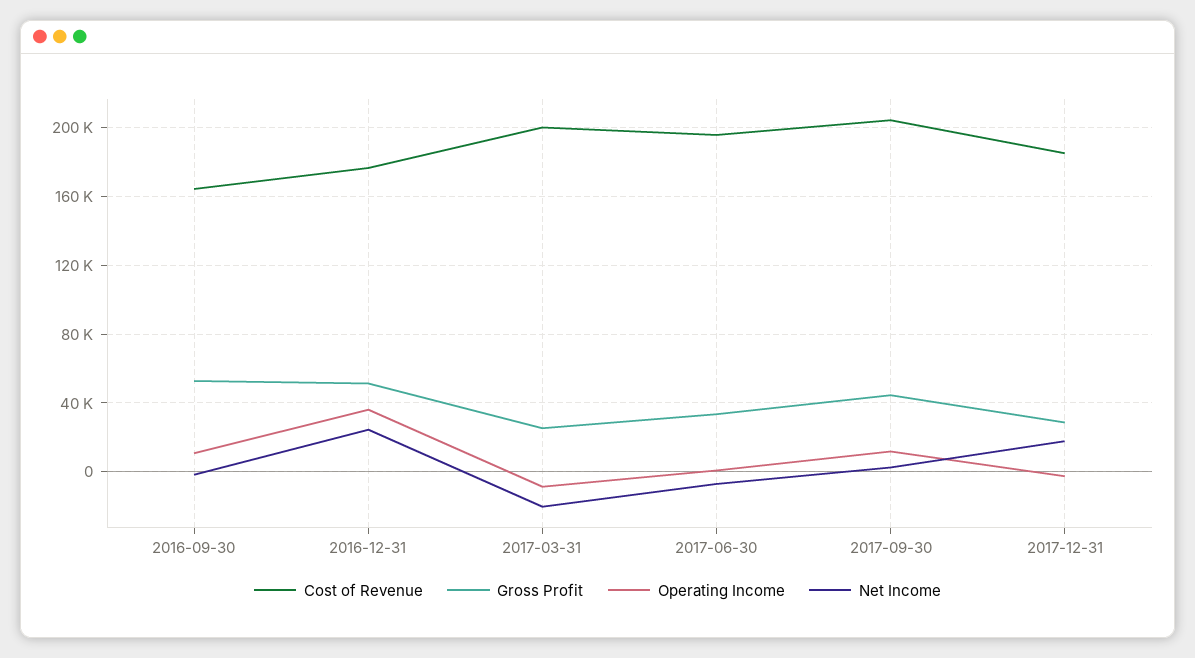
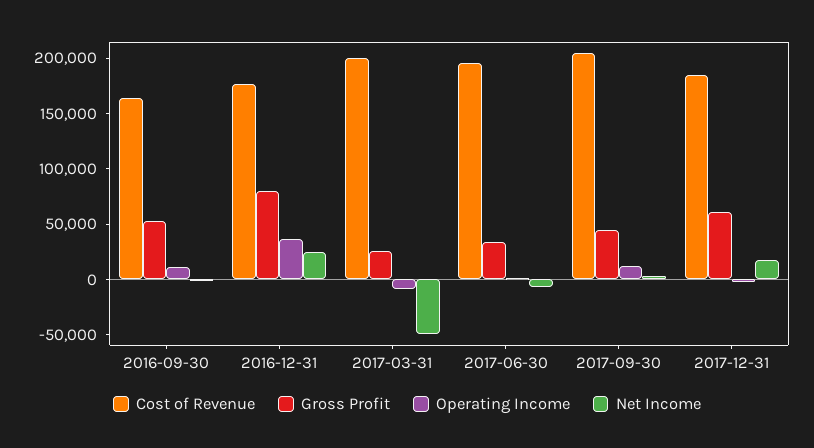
Gross Profit, 2016-12-31: 50000 -> 80000
Net Income, 2017-03-31: -20000 -> -50000
Gross Profit, 2017-12-31: 30000 -> 60000

